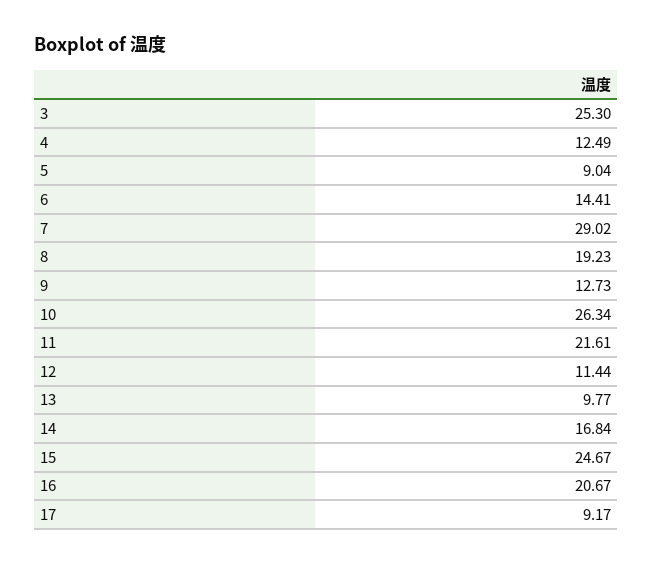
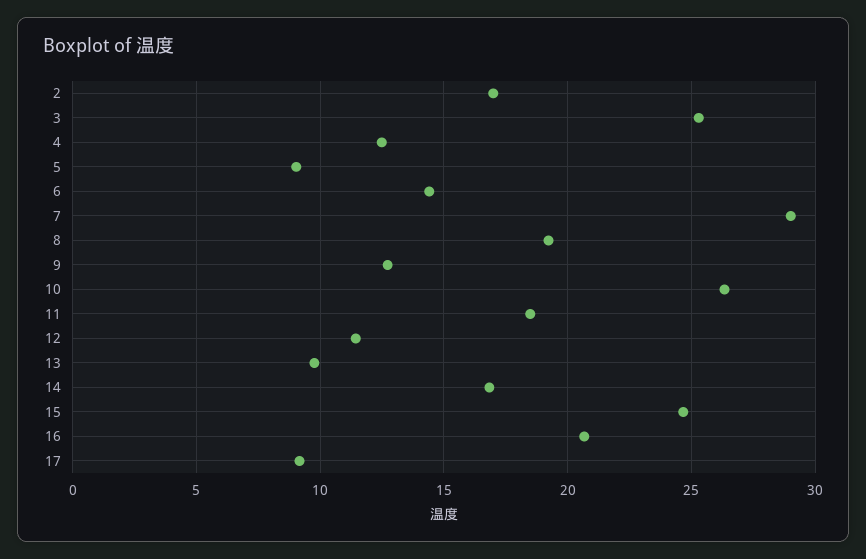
11: 21.61 -> 18.5
2: none -> 17

